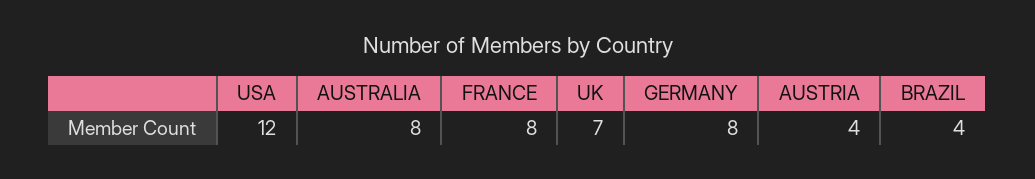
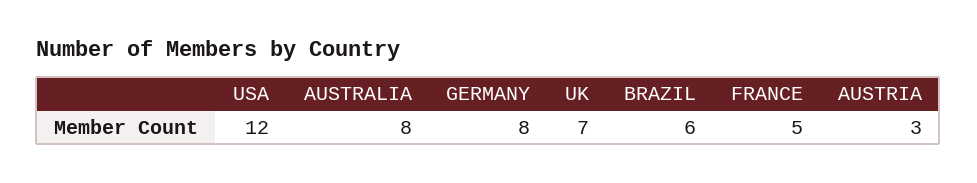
FRANCE: 8 -> 5
AUSTRIA: 4 -> 3
BRAZIL: 4 -> 6

